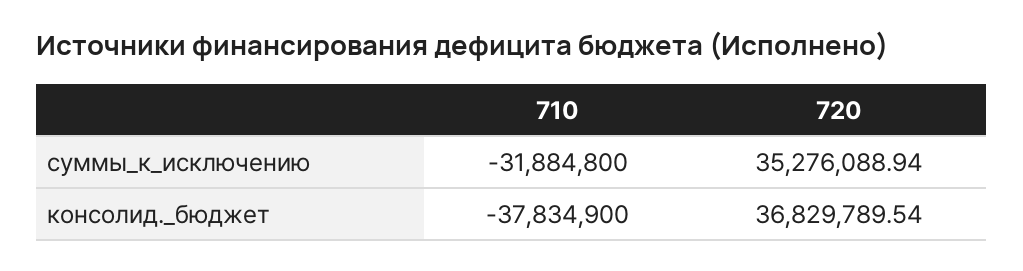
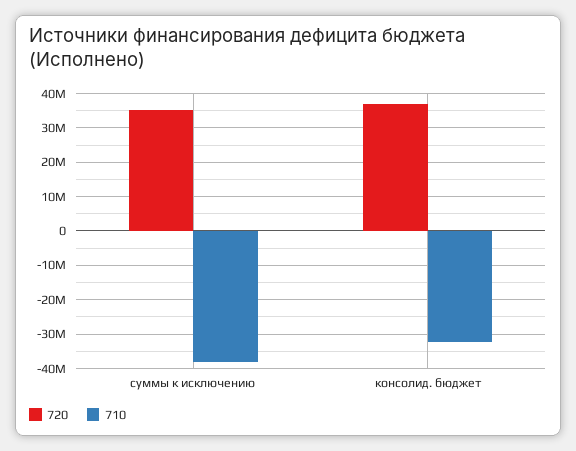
710, суммы_к_исключению: -31884800 -> -38000000
710, консолид._бюджет: -37834900 -> -32000000

